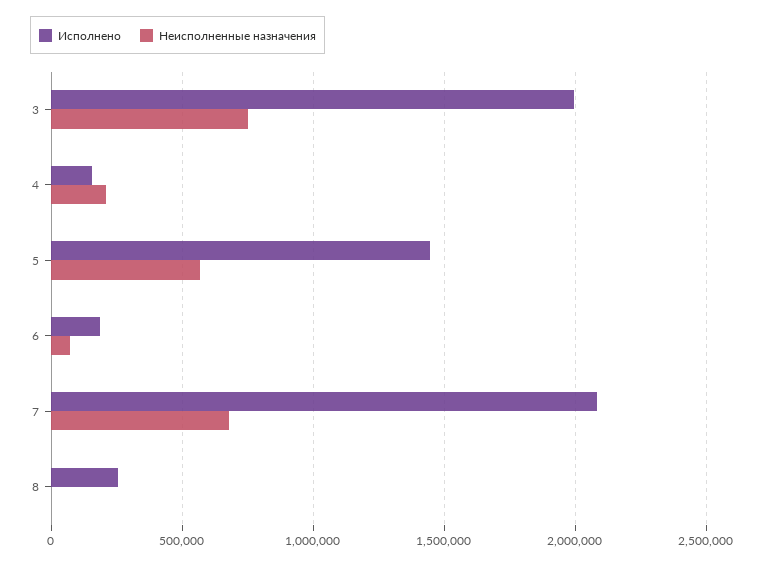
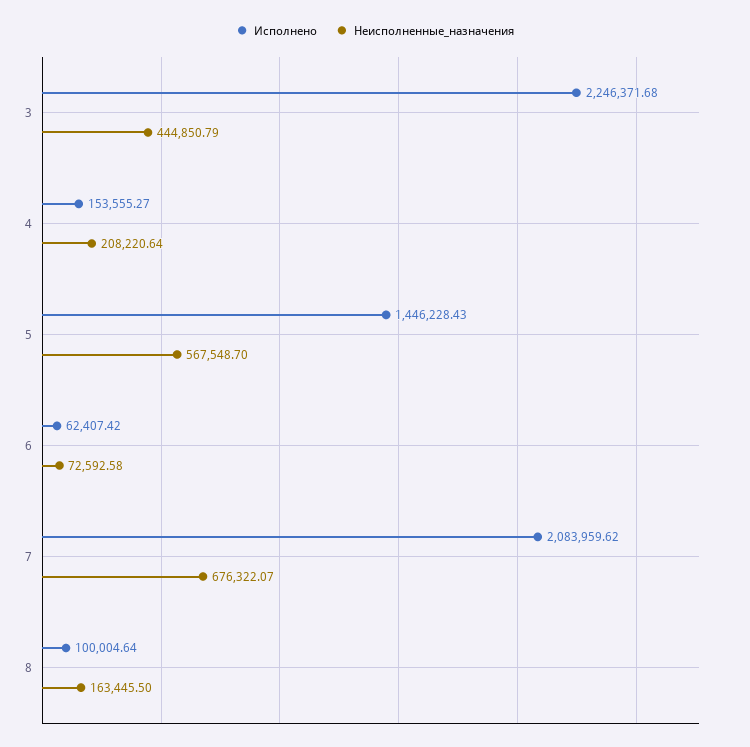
Исполнено, 3: 2000000 -> 2246371.68
Неисполненные назначения, 3: 750000 -> 444850.79
Исполнено, 6: 200000 -> 62407.42
Исполнено, 8: 250000 -> 100004.64
Неисполненные назначения, 8: 0 -> 163445.5

